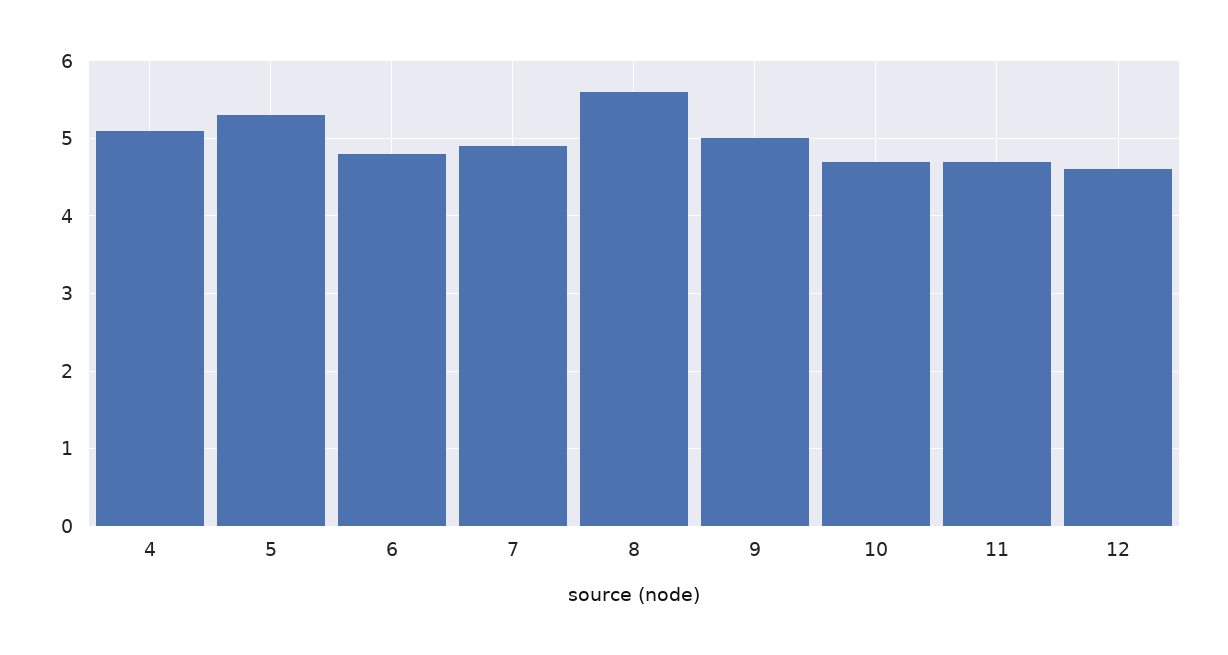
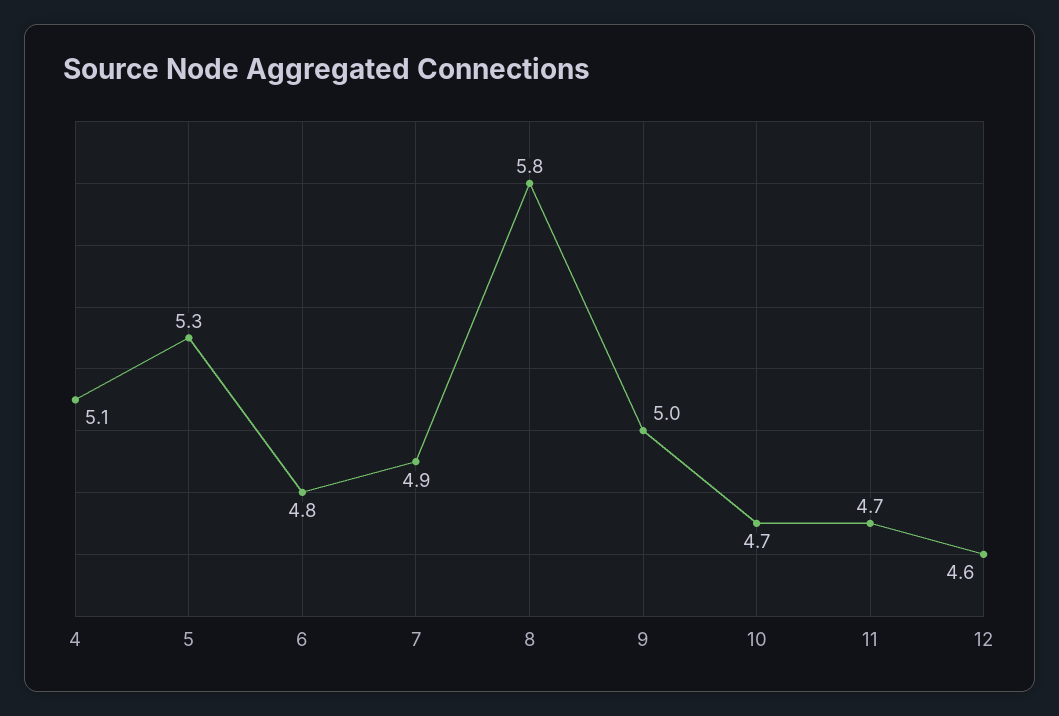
8: 5.6 -> 5.8

